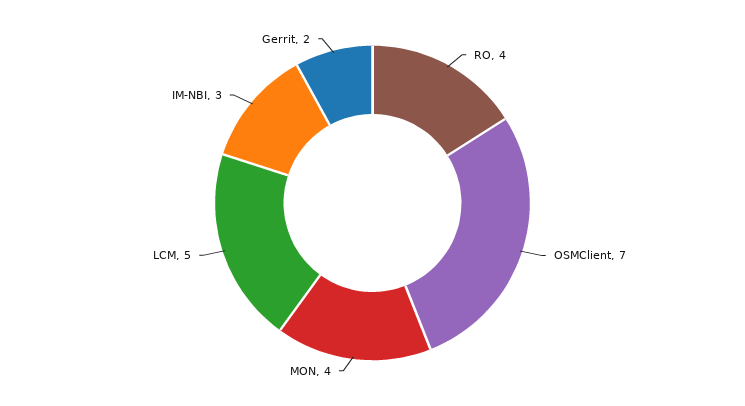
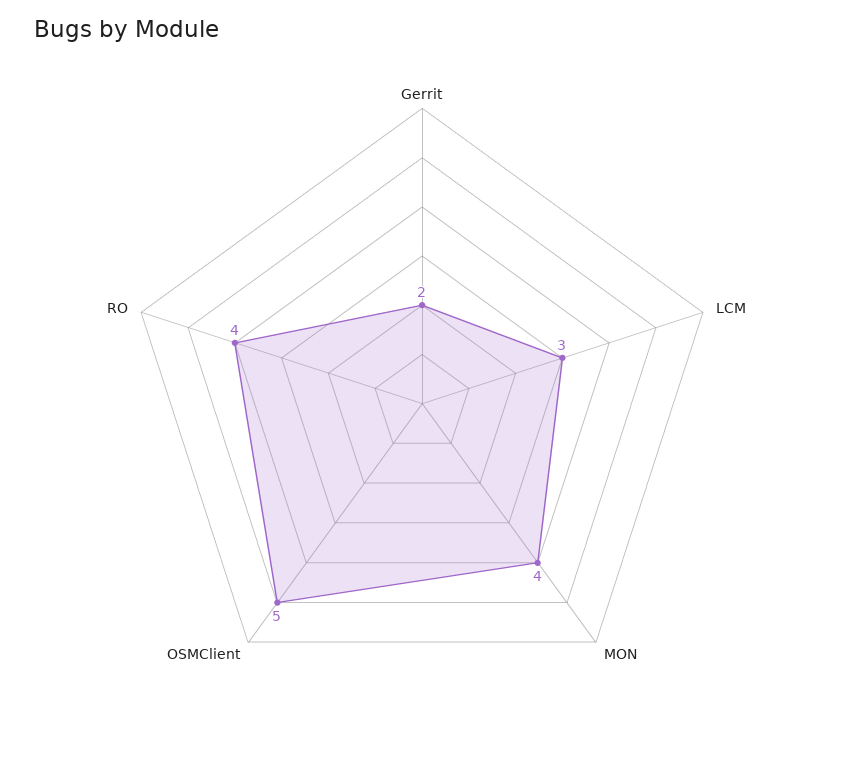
OSMClient: 7 -> 5
LCM: 5 -> 3
IM-NBI: 3 -> none

